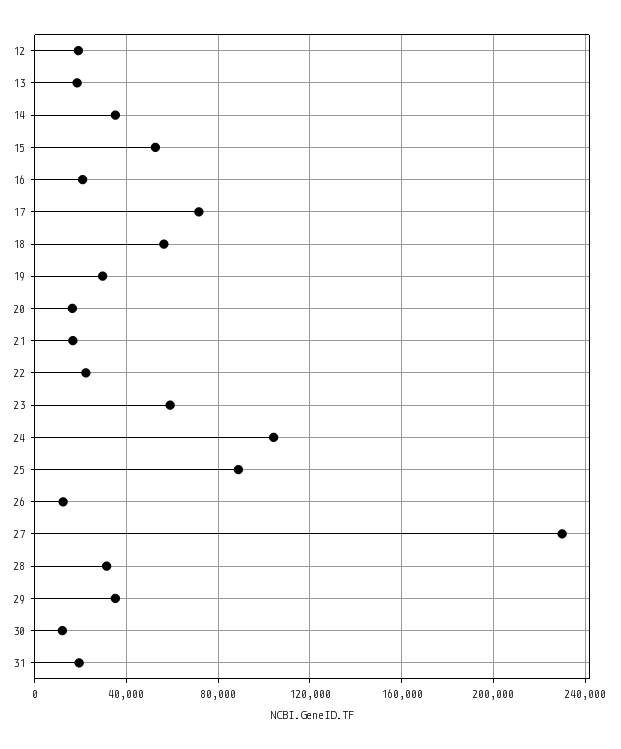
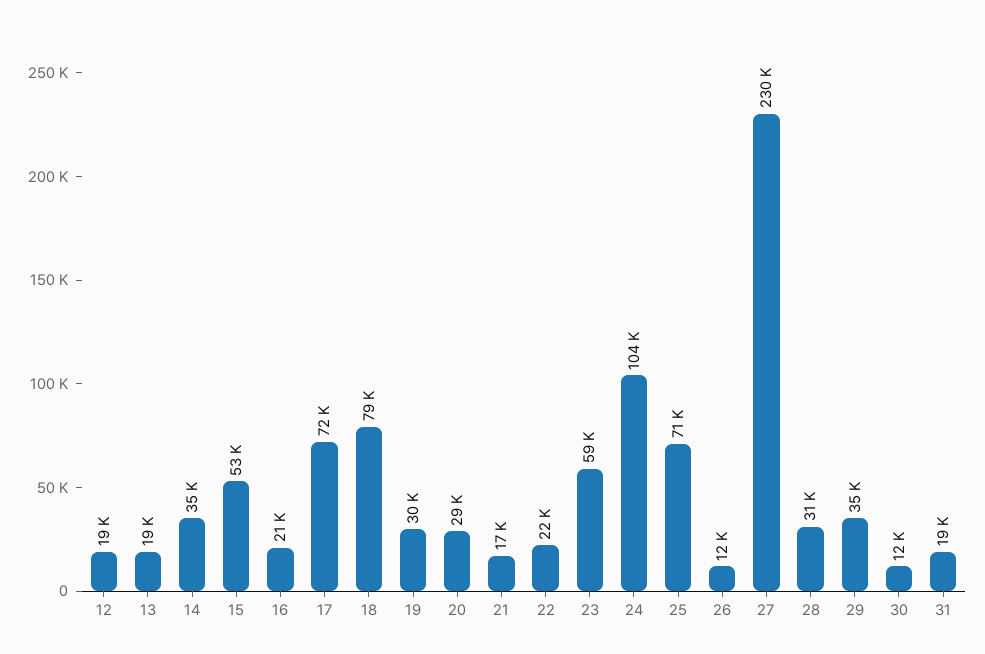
18: 55000 -> 79000
20: 15000 -> 29000
25: 90000 -> 71000

